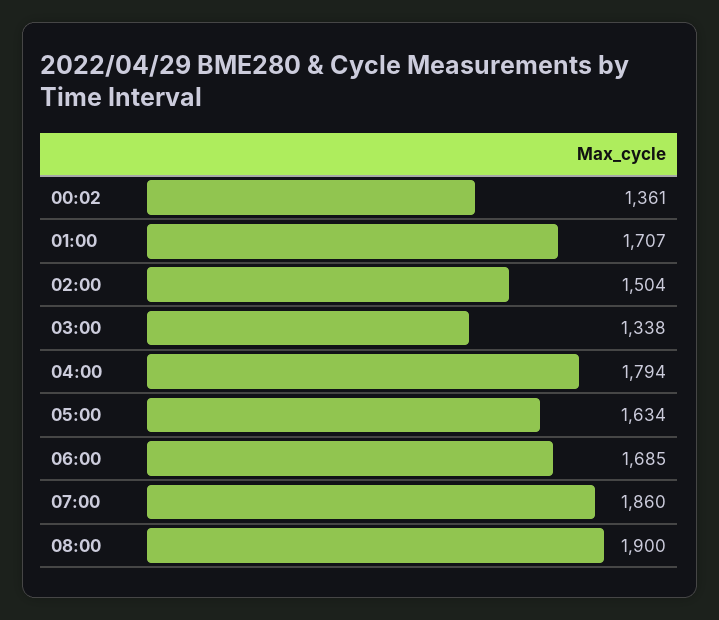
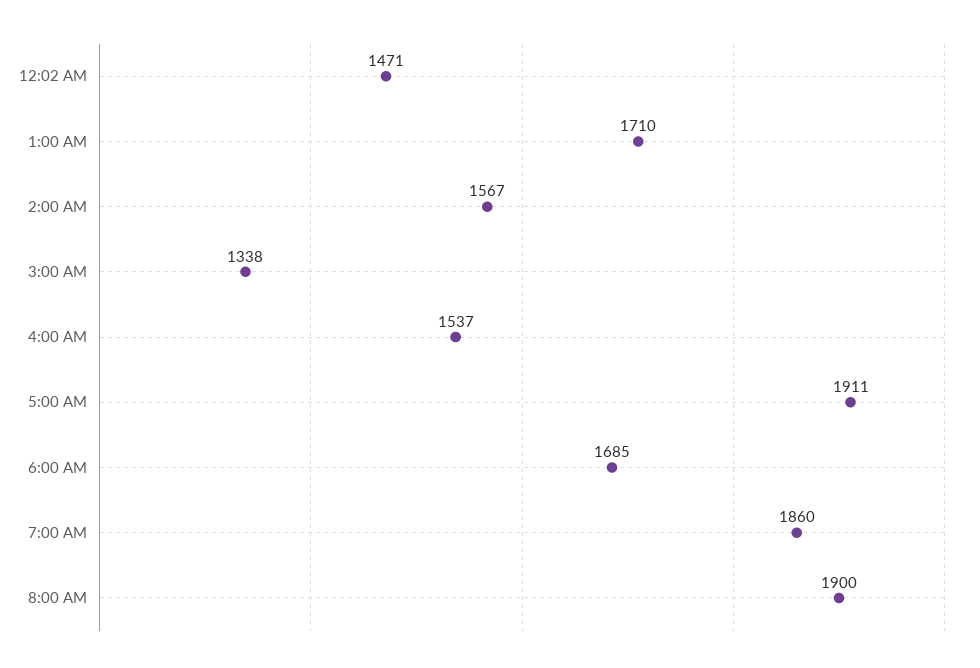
00:02: 1361 -> 1471
01:00: 1707 -> 1710
02:00: 1504 -> 1567
04:00: 1794 -> 1537
05:00: 1634 -> 1911

